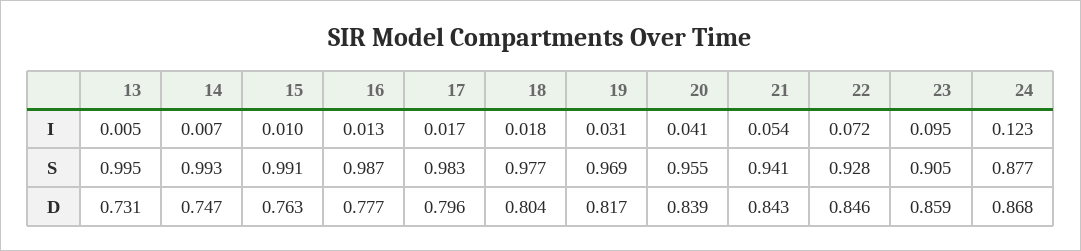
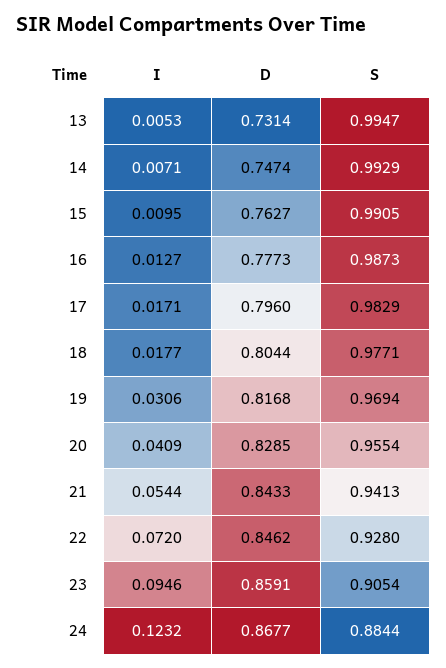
24, S: 0.877 -> 0.8844
20, D: 0.839 -> 0.8285

